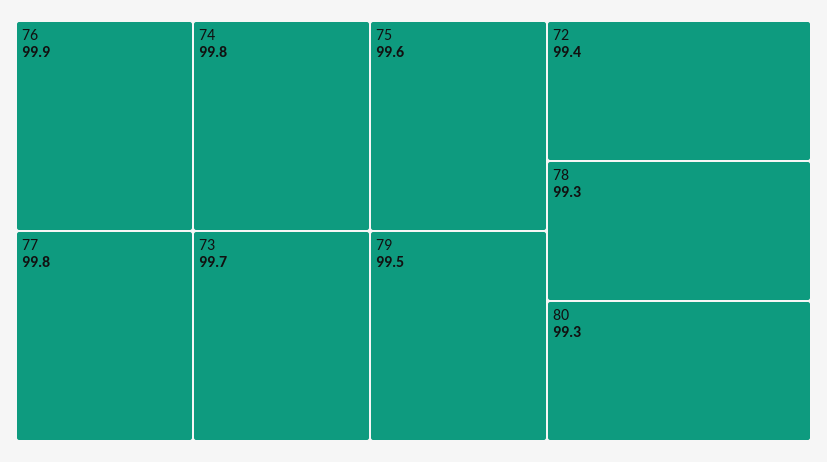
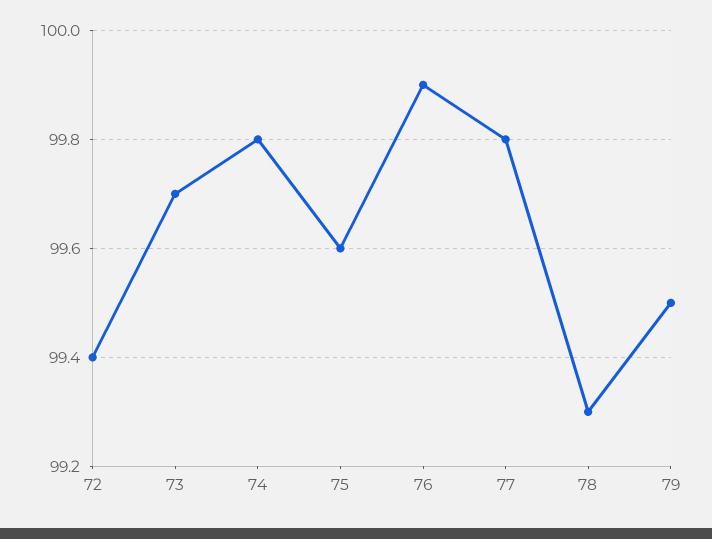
80: 99.3 -> none

